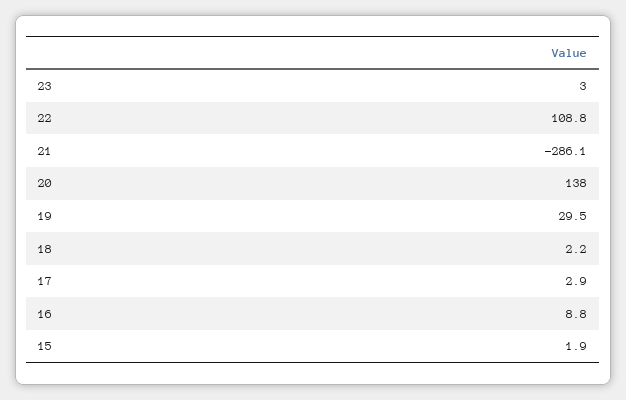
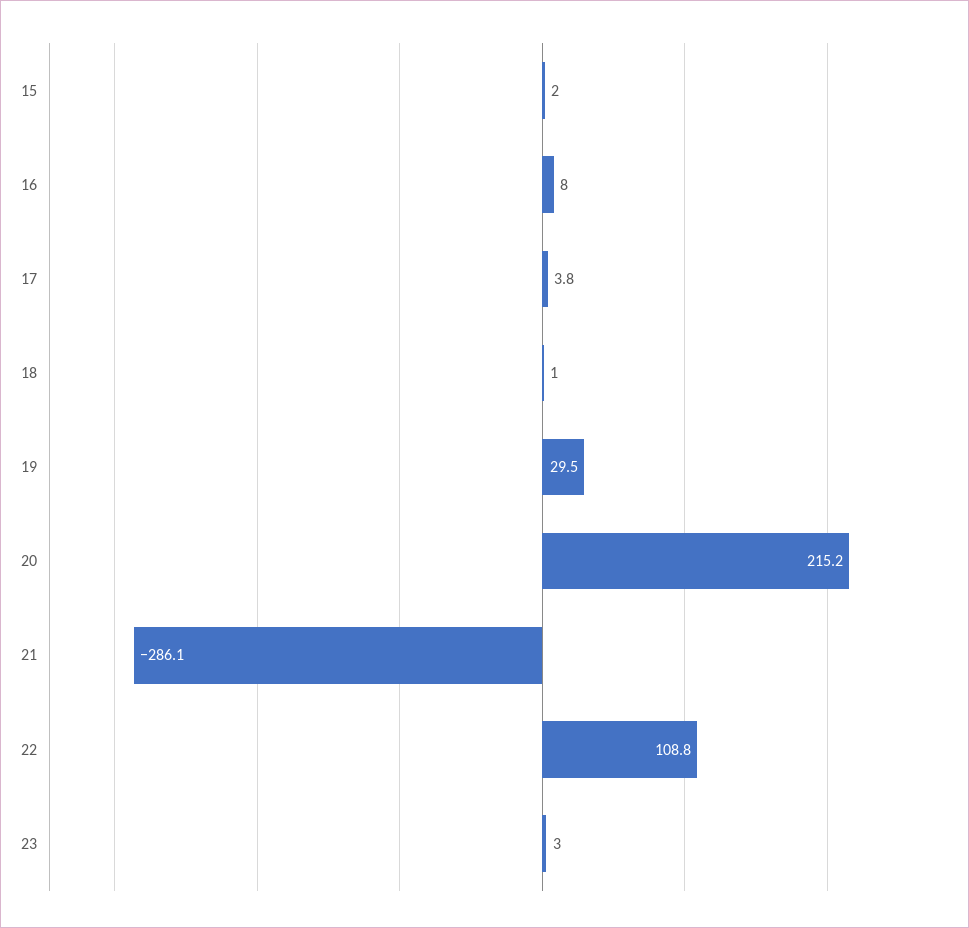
20: 138 -> 215.2
18: 2.2 -> 1
17: 2.9 -> 3.8
16: 8.8 -> 8
15: 1.9 -> 2

